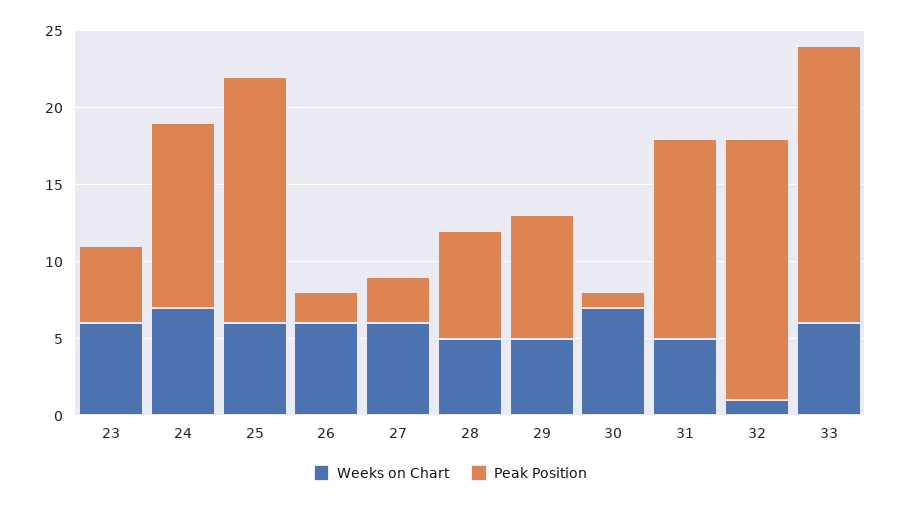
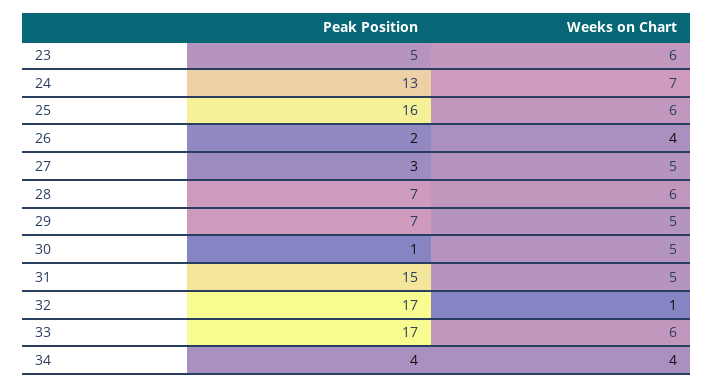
Peak Position, 24: 12 -> 13
Weeks on Chart, 26: 6 -> 4
Weeks on Chart, 27: 6 -> 5
Weeks on Chart, 28: 5 -> 6
Peak Position, 29: 8 -> 7
Weeks on Chart, 30: 7 -> 5
Peak Position, 31: 13 -> 15
Peak Position, 33: 18 -> 17
Peak Position, 34: none -> 4
Weeks on Chart, 34: none -> 4

